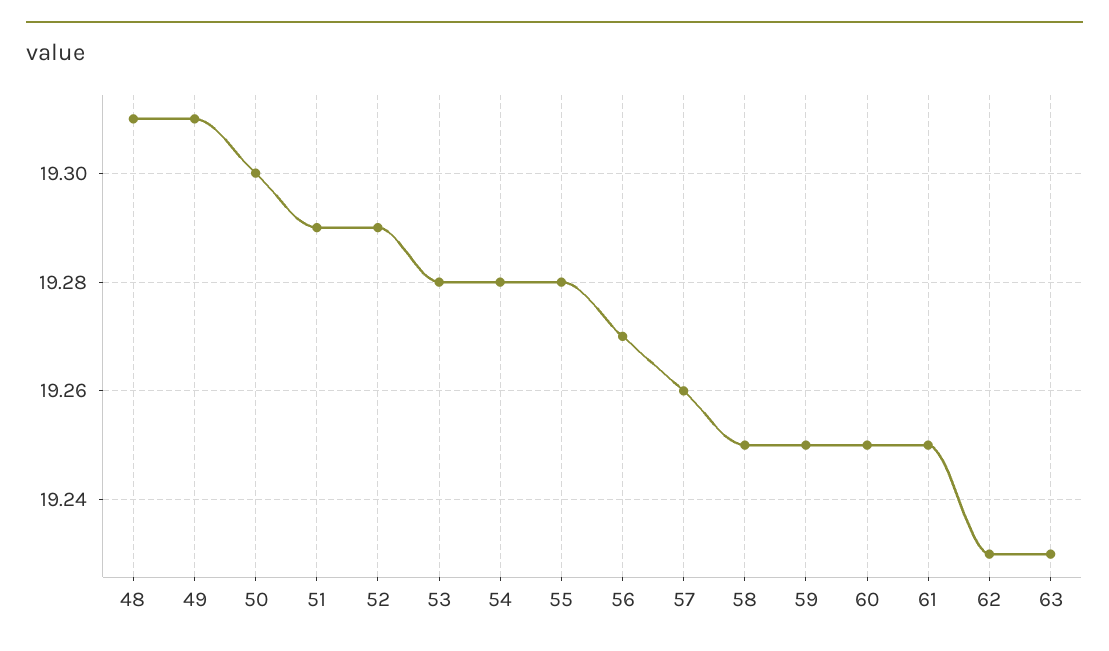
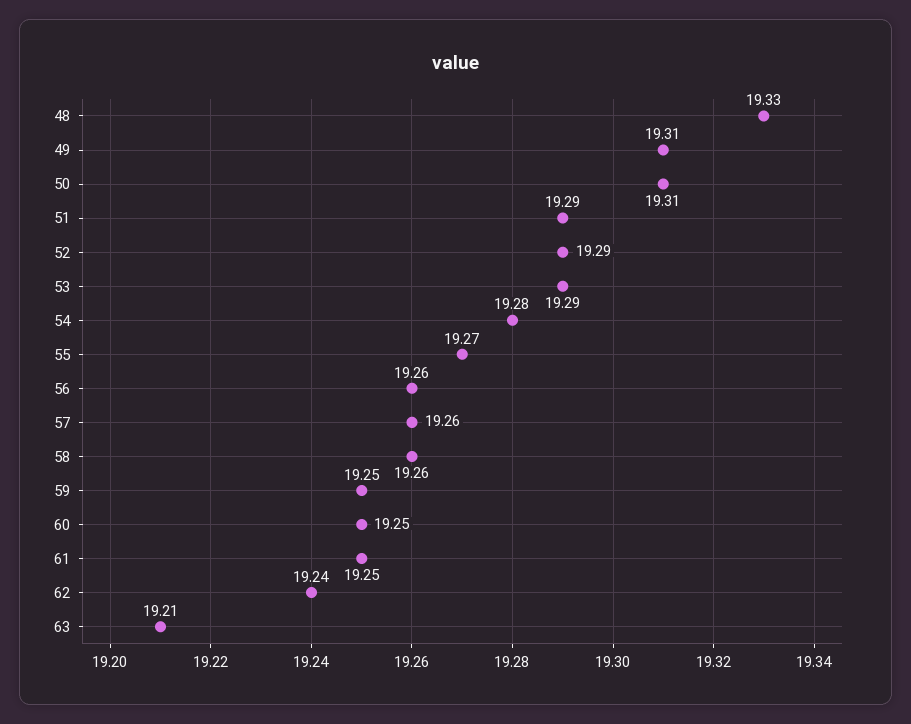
48: 19.31 -> 19.33
50: 19.3 -> 19.31
53: 19.28 -> 19.29
55: 19.28 -> 19.27
56: 19.27 -> 19.26
58: 19.25 -> 19.26
62: 19.23 -> 19.24
63: 19.23 -> 19.21

